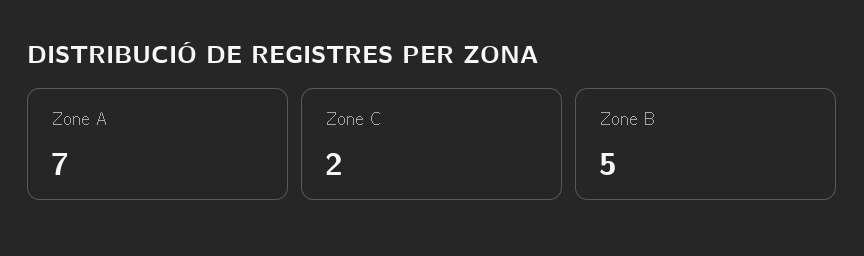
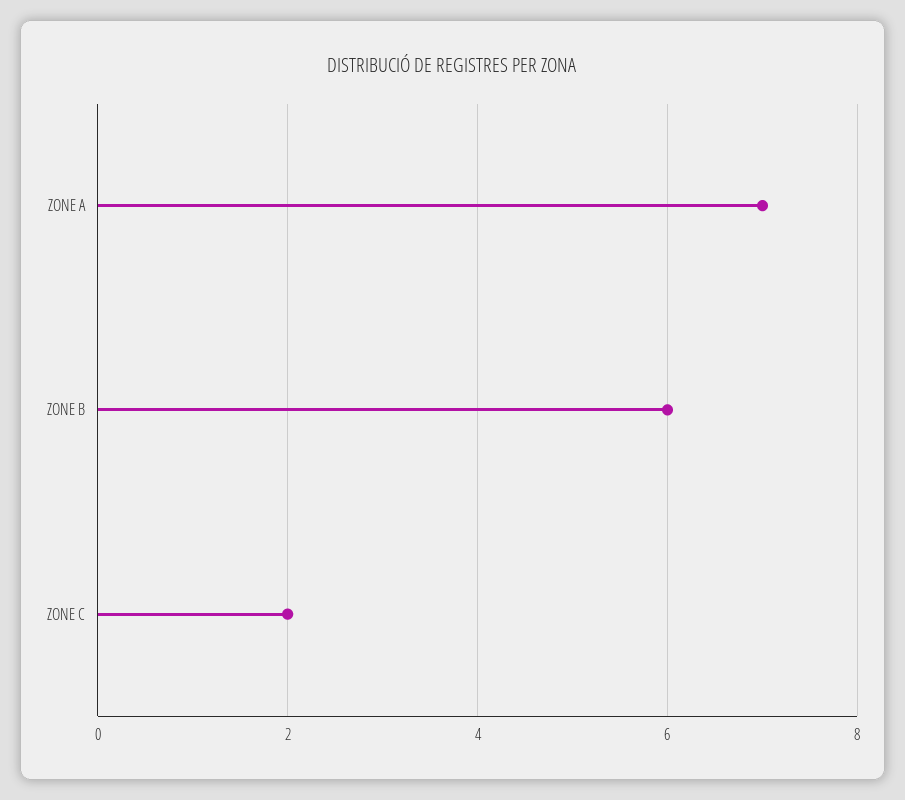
Zone B: 5 -> 6

